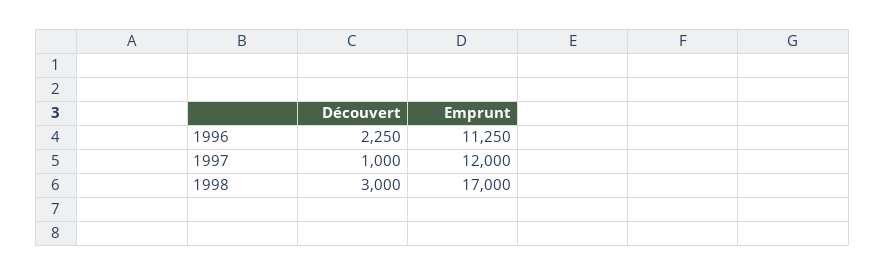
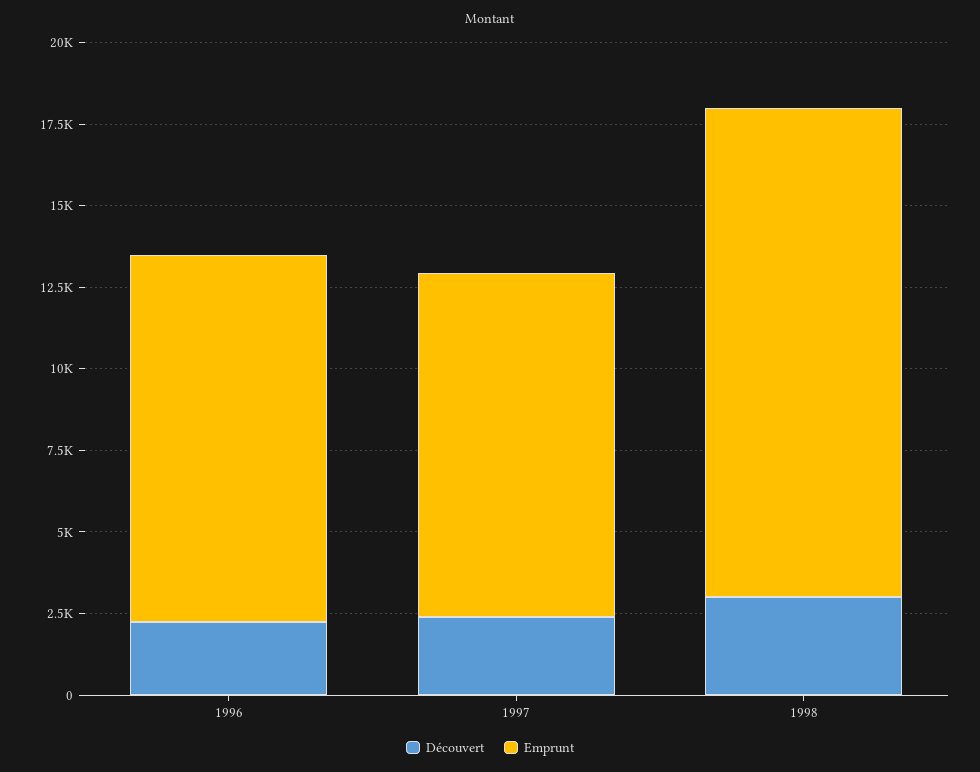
Découvert, 1997: 1000 -> 2500
Emprunt, 1997: 12000 -> 10500
Emprunt, 1998: 17000 -> 15000

